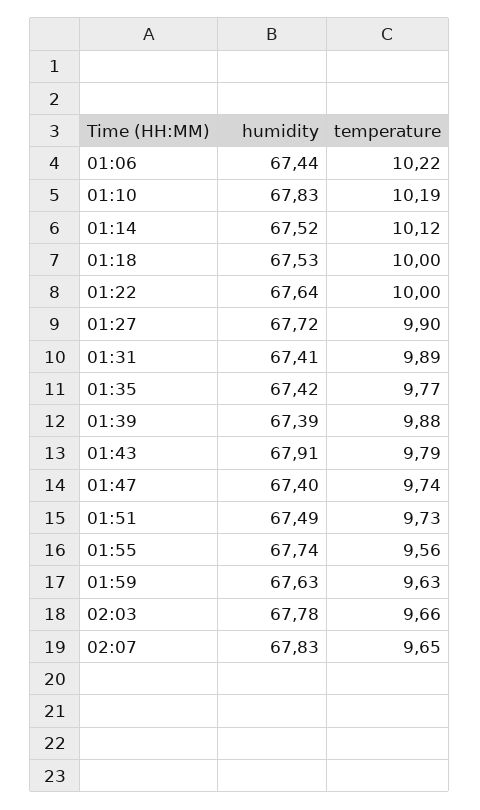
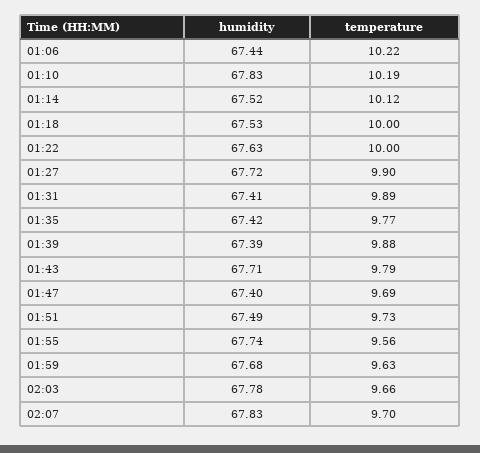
humidity, 01:22: 67.64 -> 67.63
humidity, 01:43: 67.91 -> 67.71
temperature, 01:47: 9.74 -> 9.69
humidity, 01:59: 67.63 -> 67.68
temperature, 02:07: 9.65 -> 9.7

